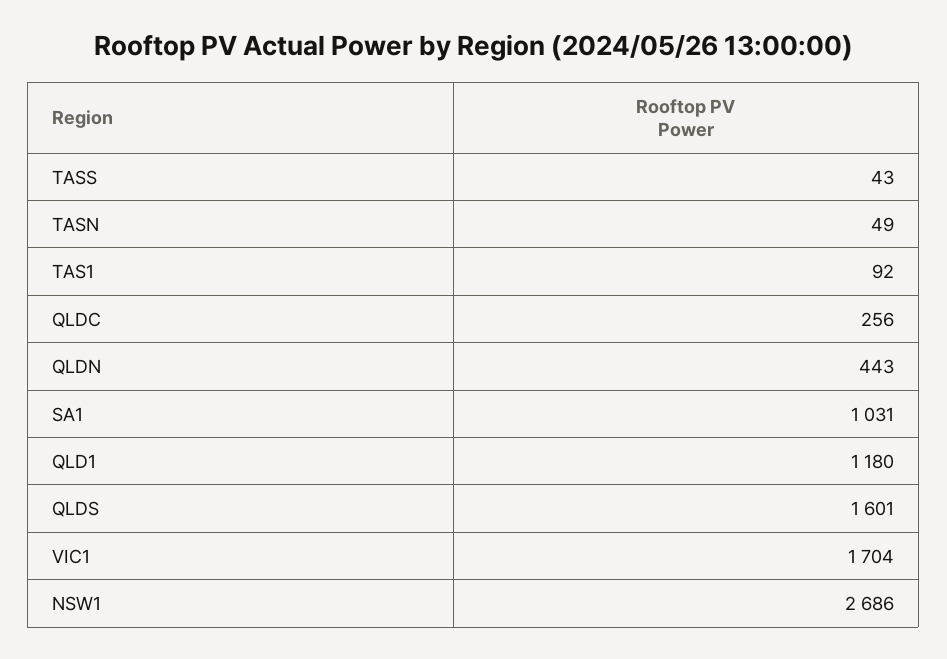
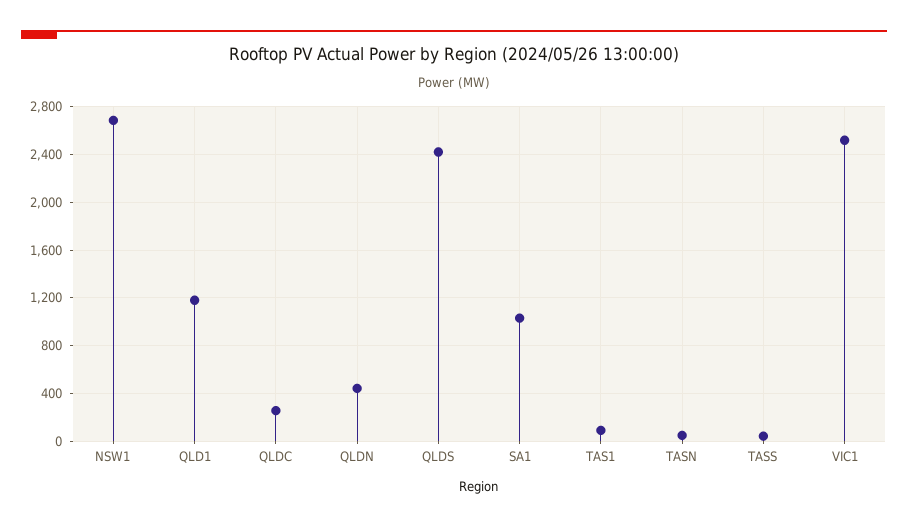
QLDS: 1601 -> 2400
VIC1: 1704 -> 2500

